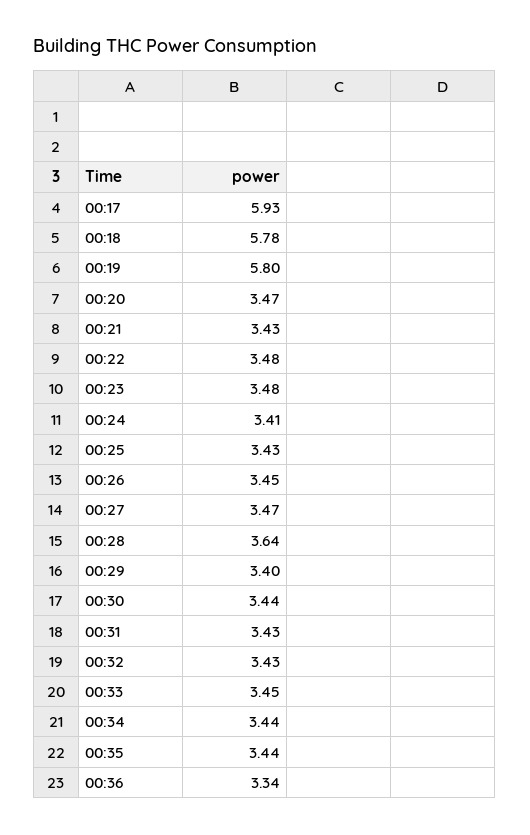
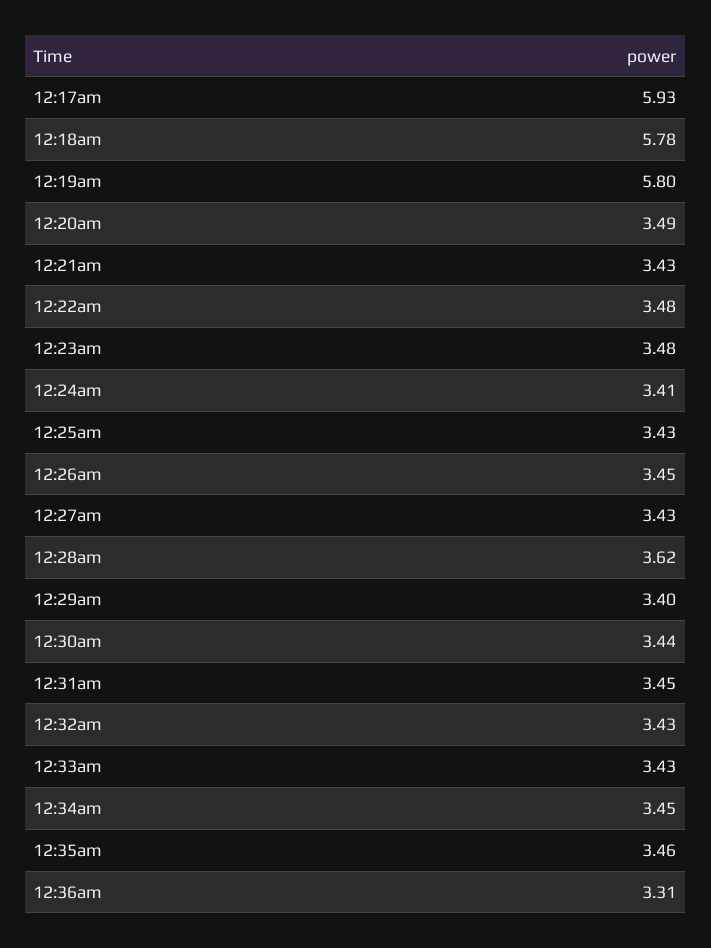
00:20: 3.47 -> 3.49
00:27: 3.47 -> 3.43
00:28: 3.64 -> 3.62
00:31: 3.43 -> 3.45
00:33: 3.45 -> 3.43
00:34: 3.44 -> 3.45
00:35: 3.44 -> 3.46
00:36: 3.34 -> 3.31

